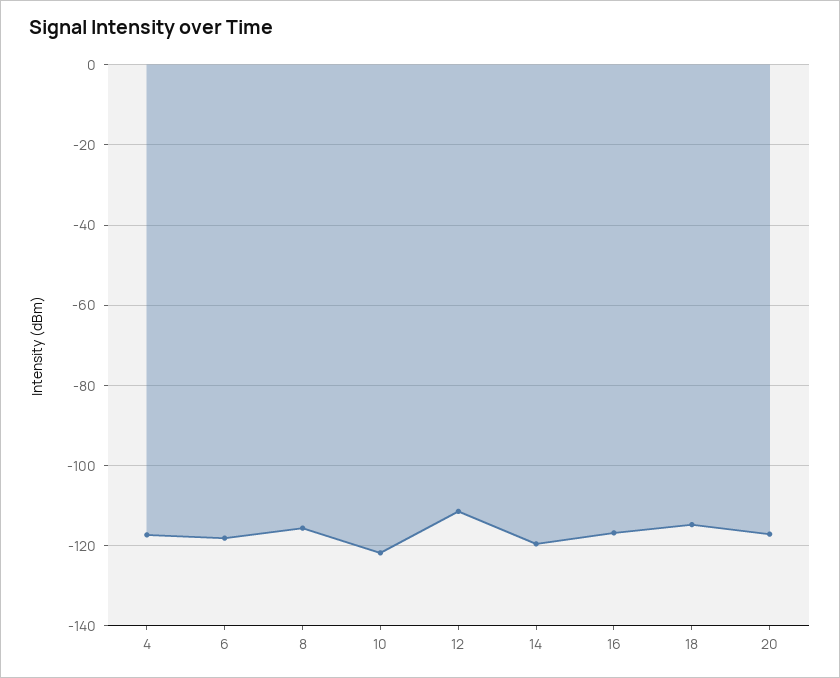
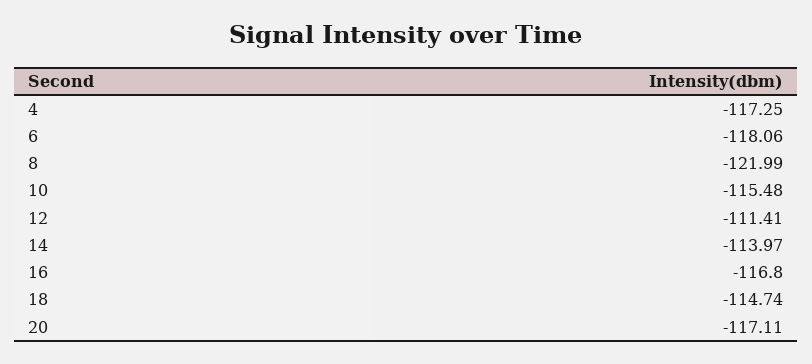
8: -116 -> -121.99
10: -122 -> -115.48
14: -120 -> -113.97

